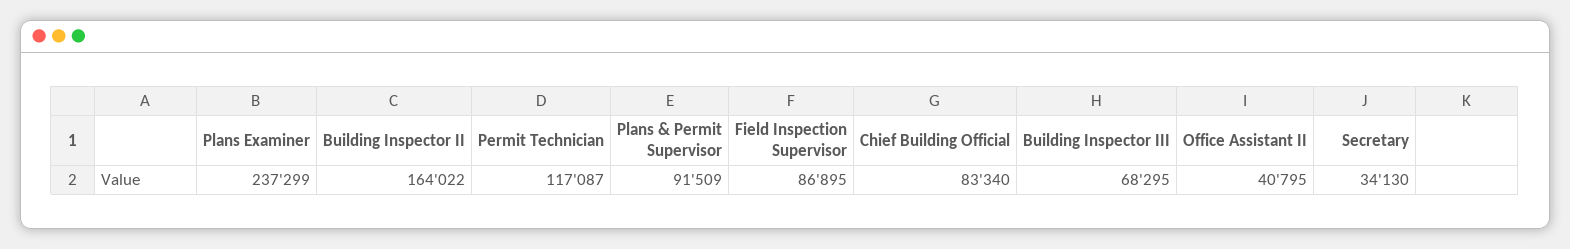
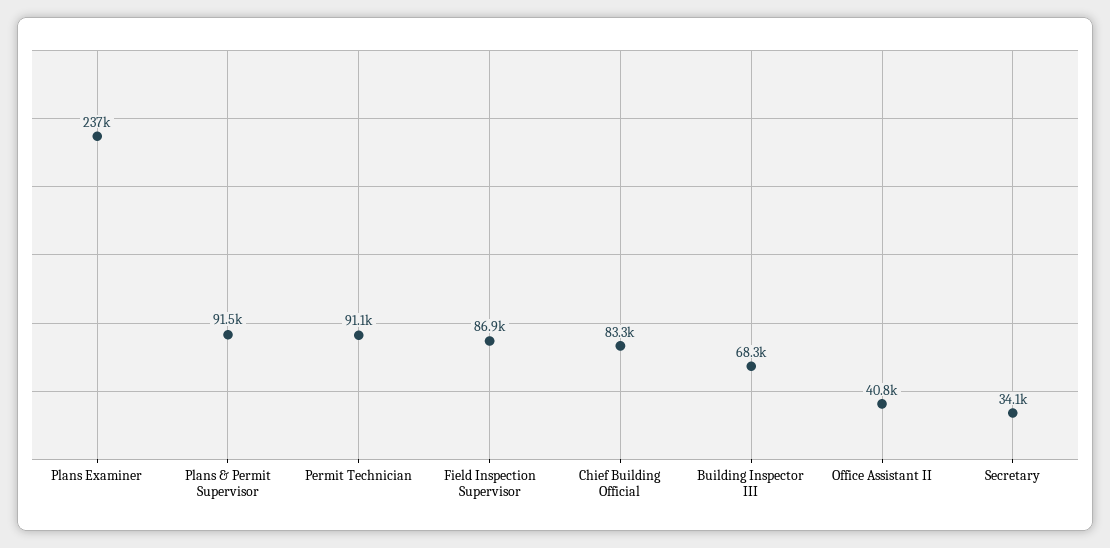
Building Inspector II: 164022 -> none
Permit Technician: 117087 -> 91100

